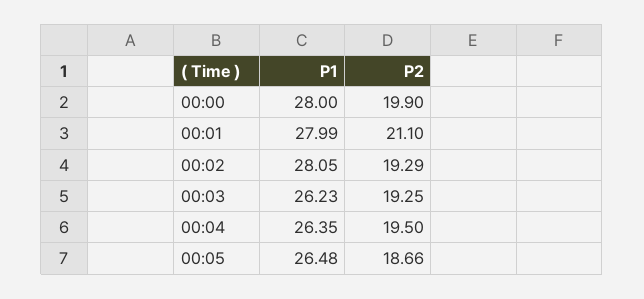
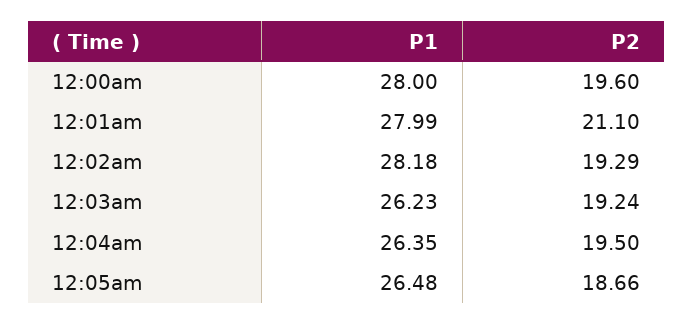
P2, 00:00: 19.9 -> 19.6
P1, 00:02: 28.05 -> 28.18
P2, 00:03: 19.25 -> 19.24

